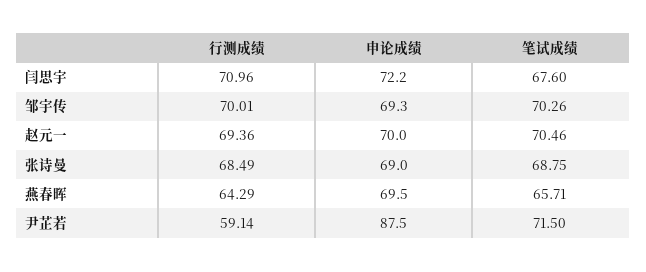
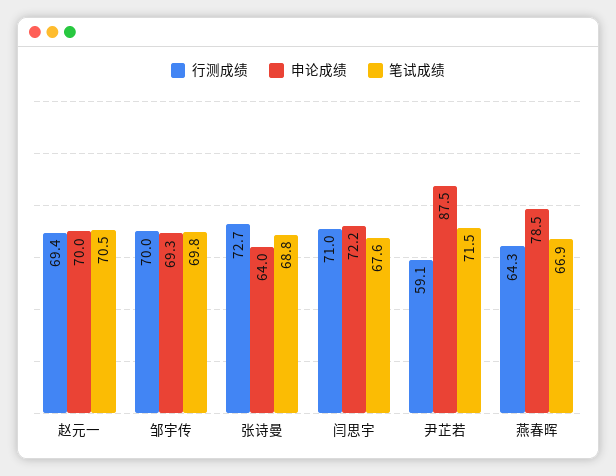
笔试成绩, 邹宇传: 70.26 -> 69.8
行测成绩, 张诗曼: 68.49 -> 72.7
申论成绩, 张诗曼: 69 -> 64
申论成绩, 燕春晖: 69.5 -> 78.5
笔试成绩, 燕春晖: 65.71 -> 66.9

